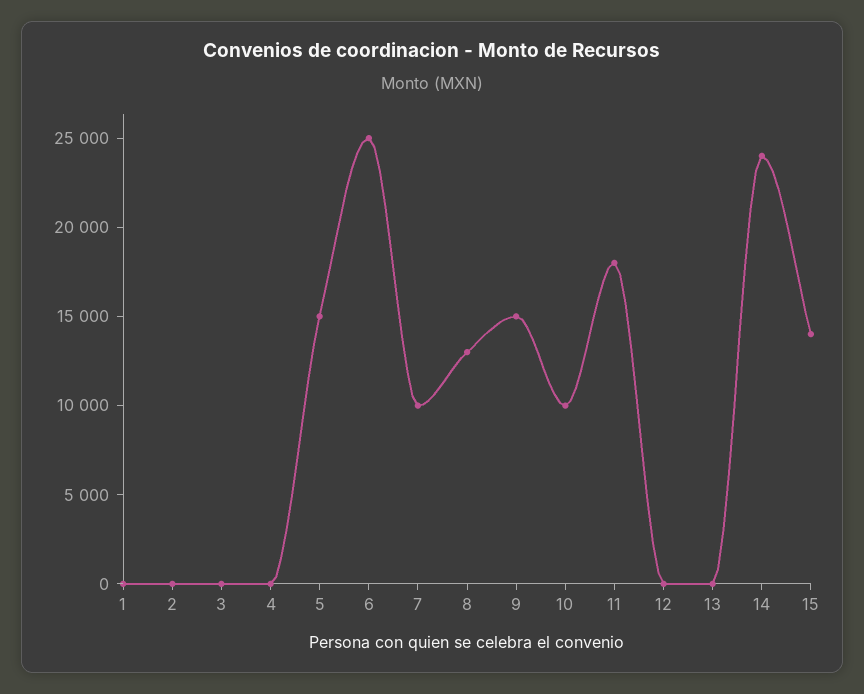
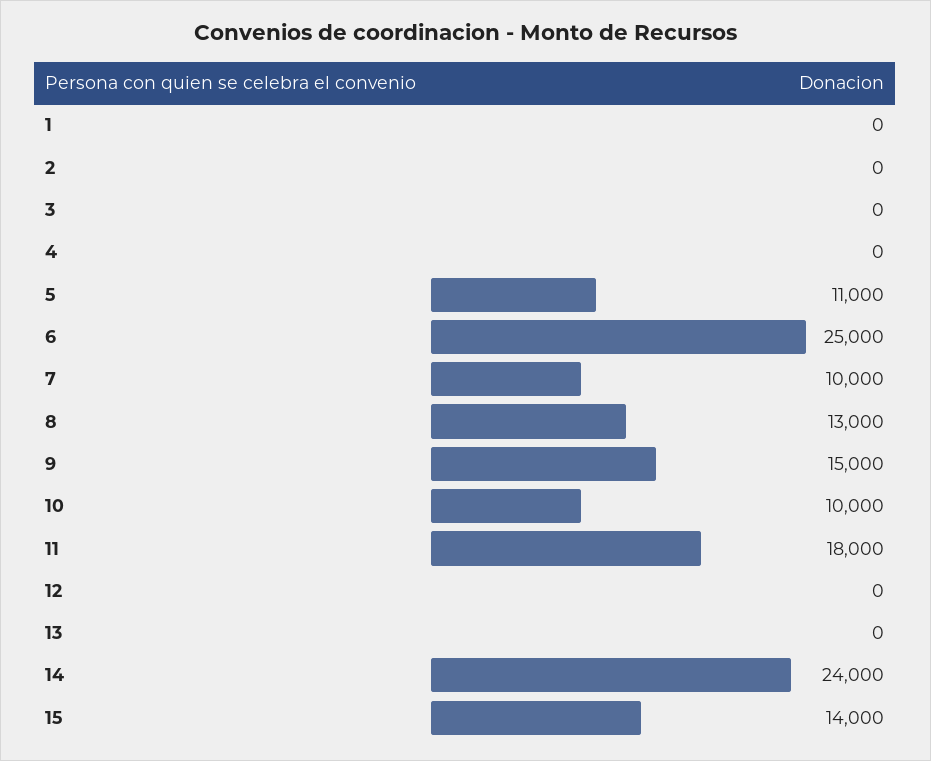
5: 15000 -> 11000

